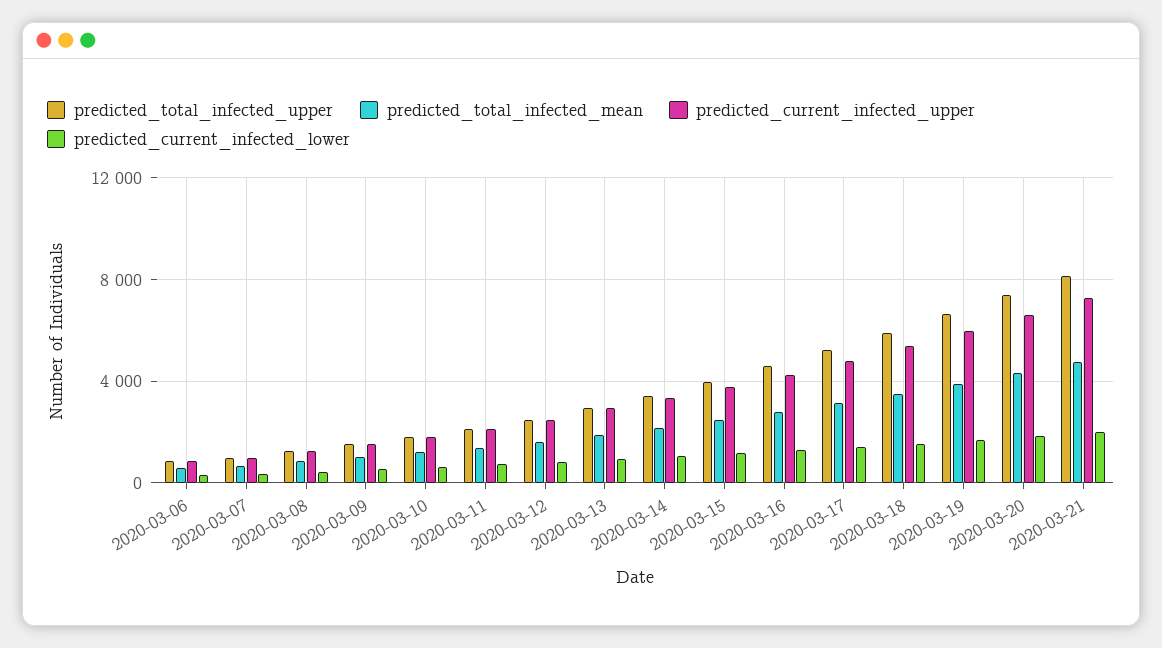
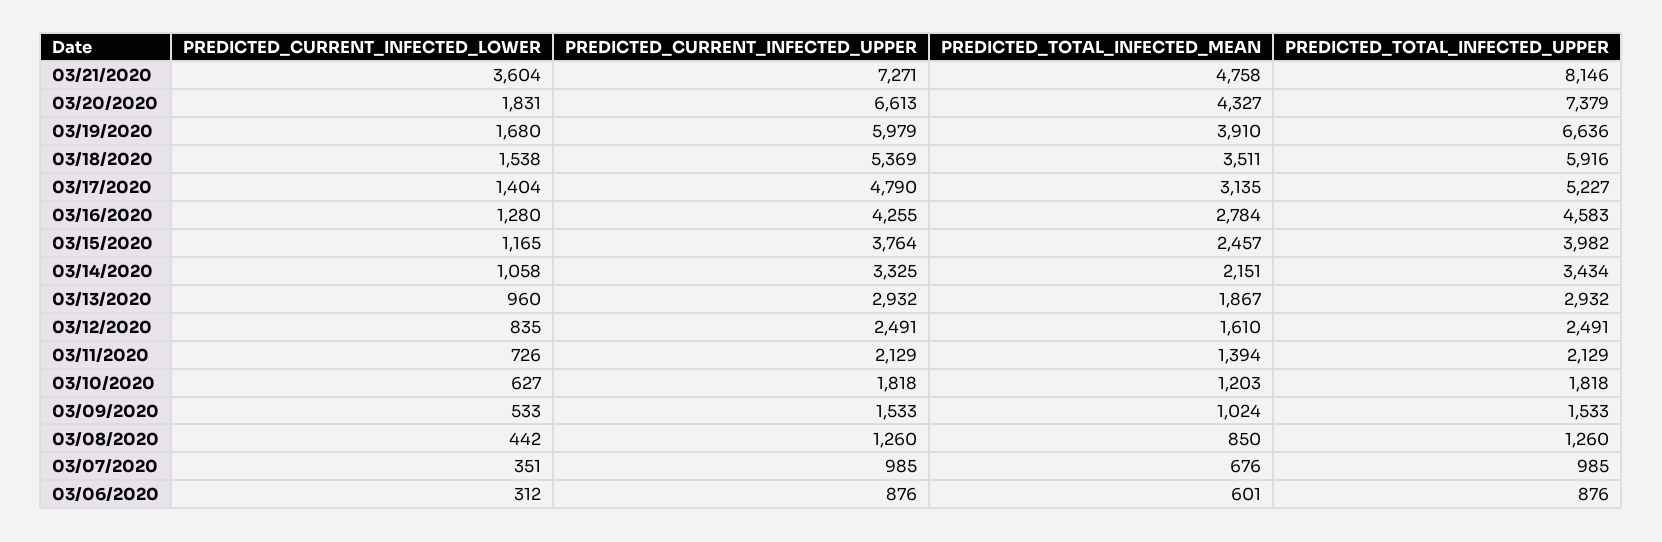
predicted_current_infected_lower, 2020-03-21: 2000 -> 3604

